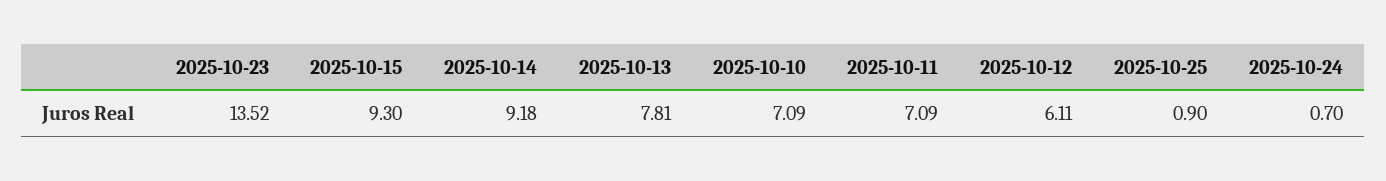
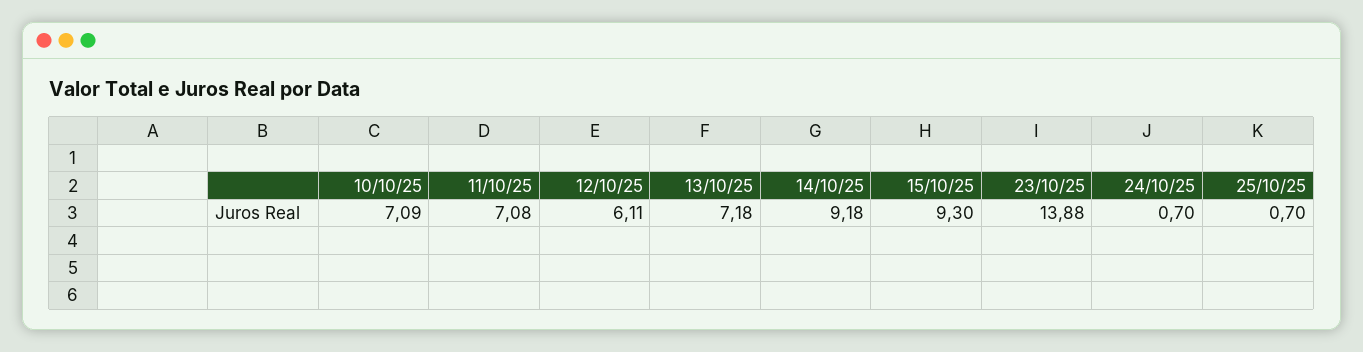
2025-10-23: 13.52 -> 13.88
2025-10-13: 7.81 -> 7.18
2025-10-11: 7.09 -> 7.08
2025-10-25: 0.9 -> 0.7

